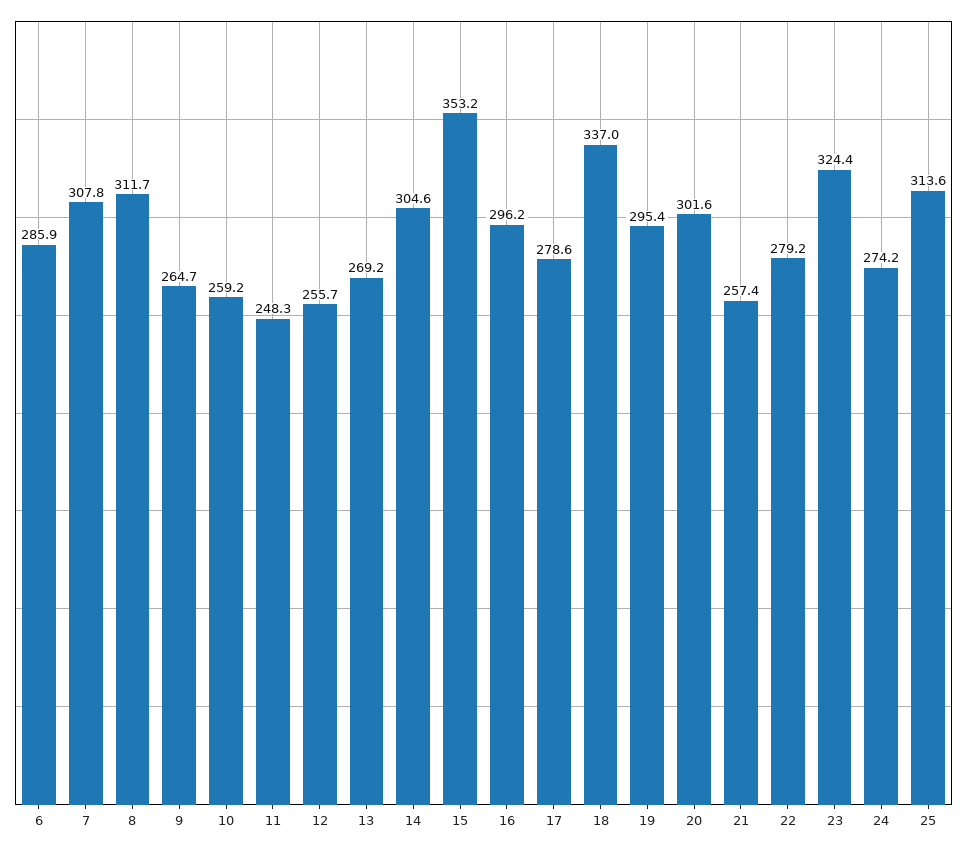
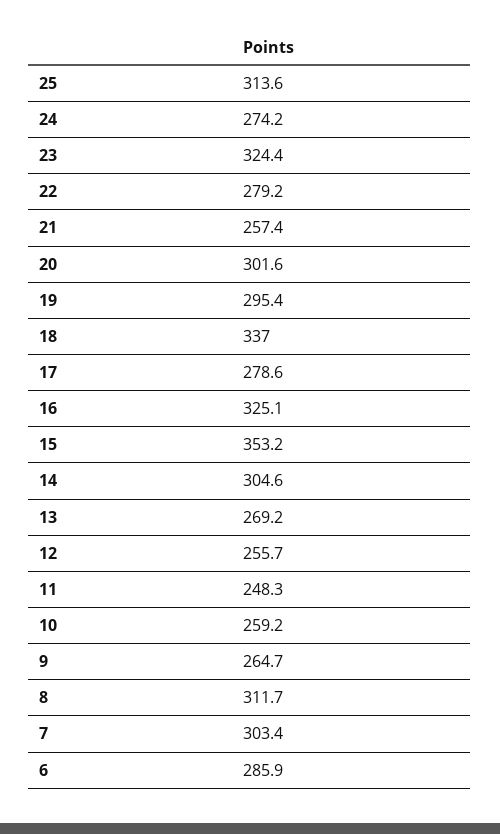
7: 307.8 -> 303.4
16: 296.2 -> 325.1

